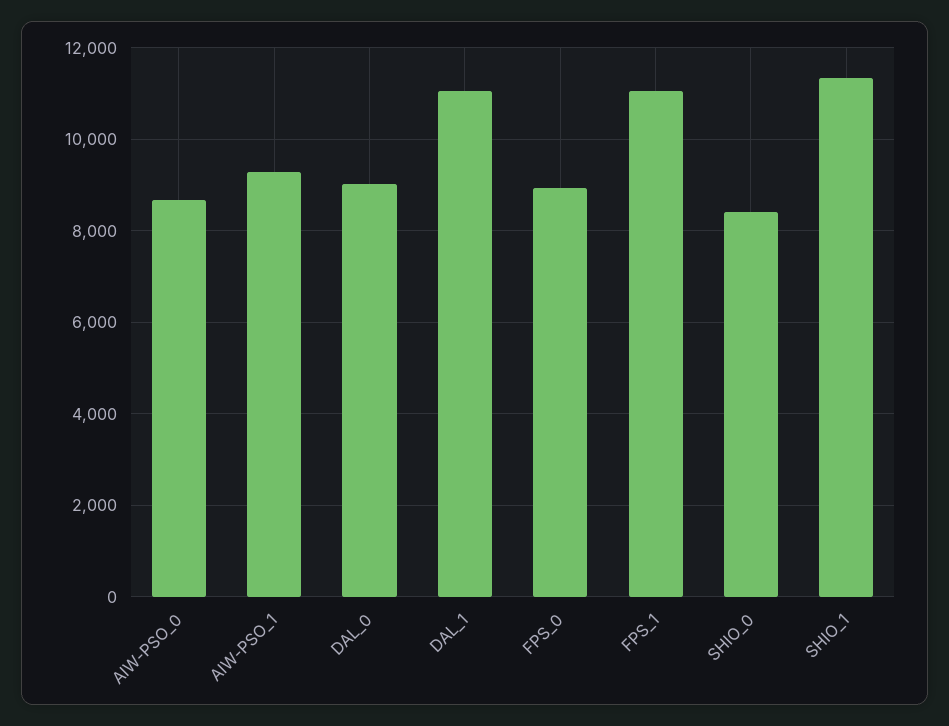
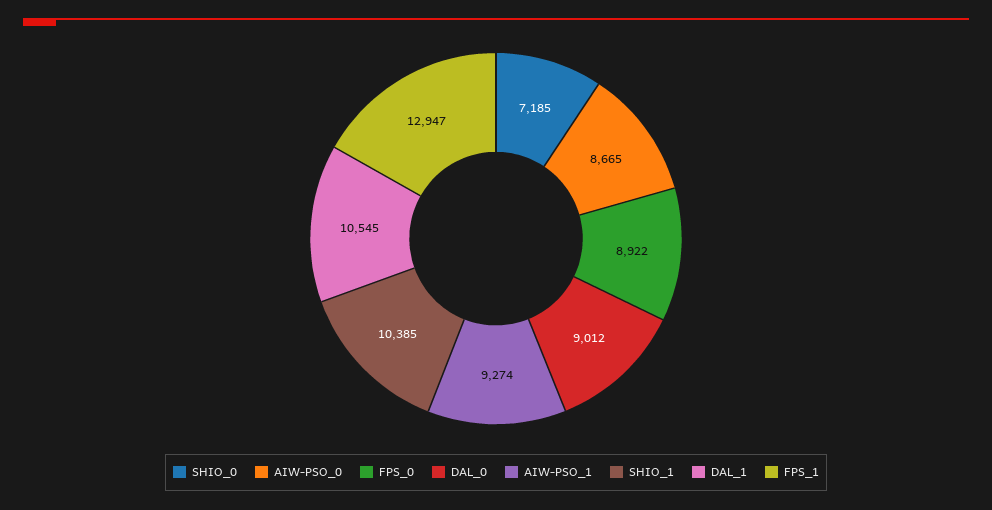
DAL_1: 11000 -> 10545
FPS_1: 11000 -> 12947
SHIO_0: 8400 -> 7185
SHIO_1: 11400 -> 10385

